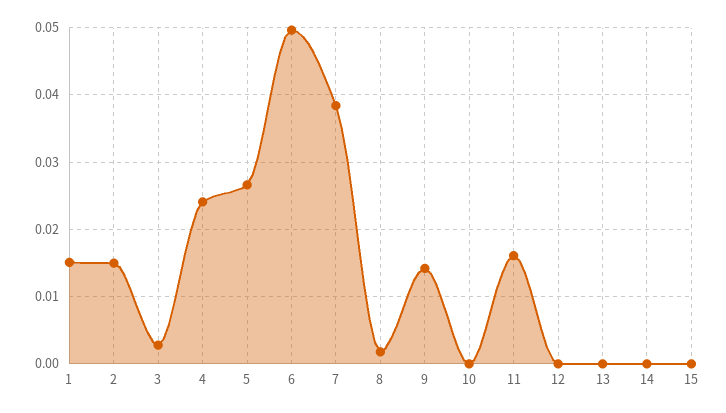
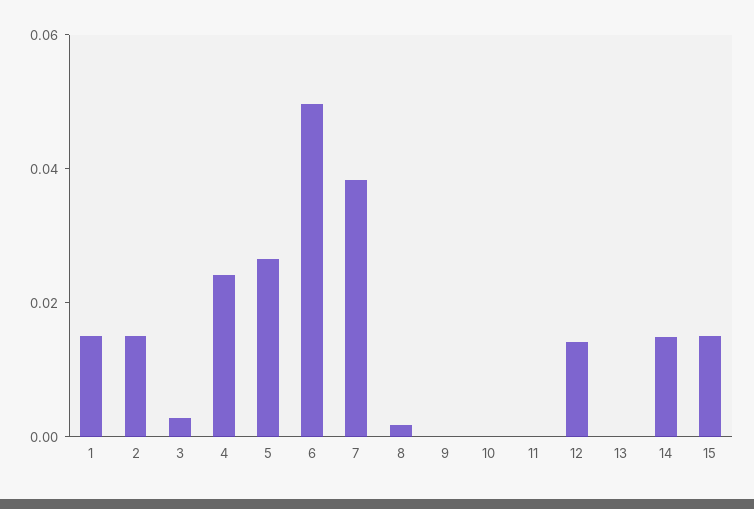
9: 0.014 -> 0
11: 0.016 -> 0
12: 0 -> 0.015
14: 0 -> 0.015
15: 0 -> 0.015

